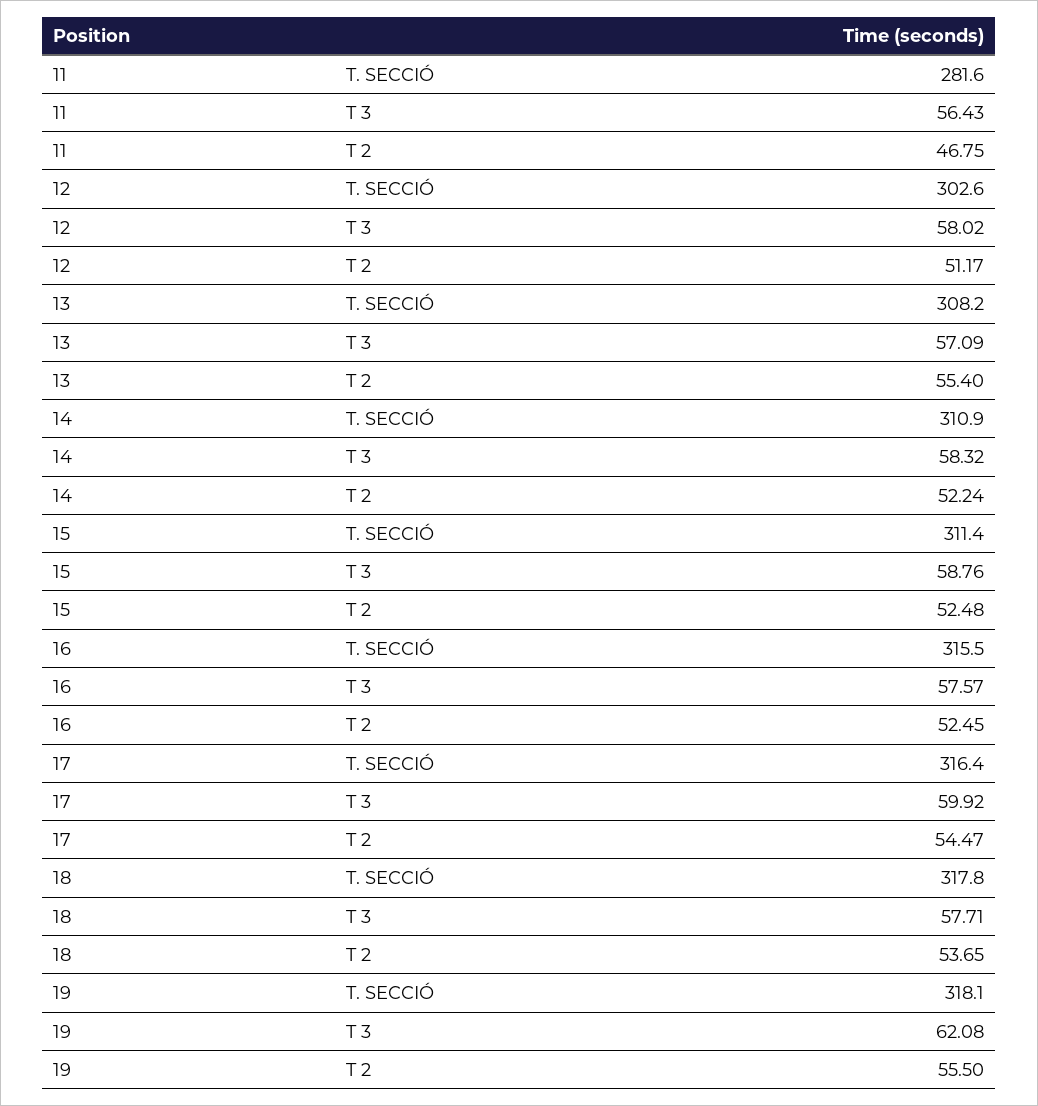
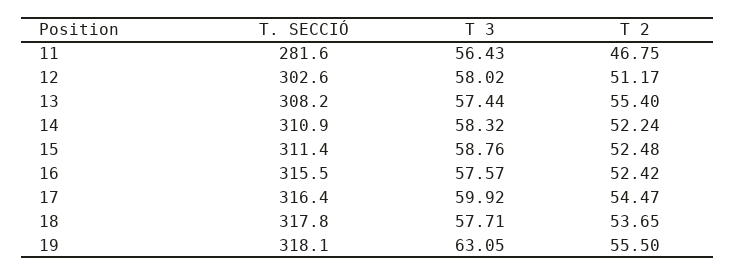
13, T 3: 57.09 -> 57.44
16, T 2: 52.45 -> 52.42
19, T 3: 62.08 -> 63.05

